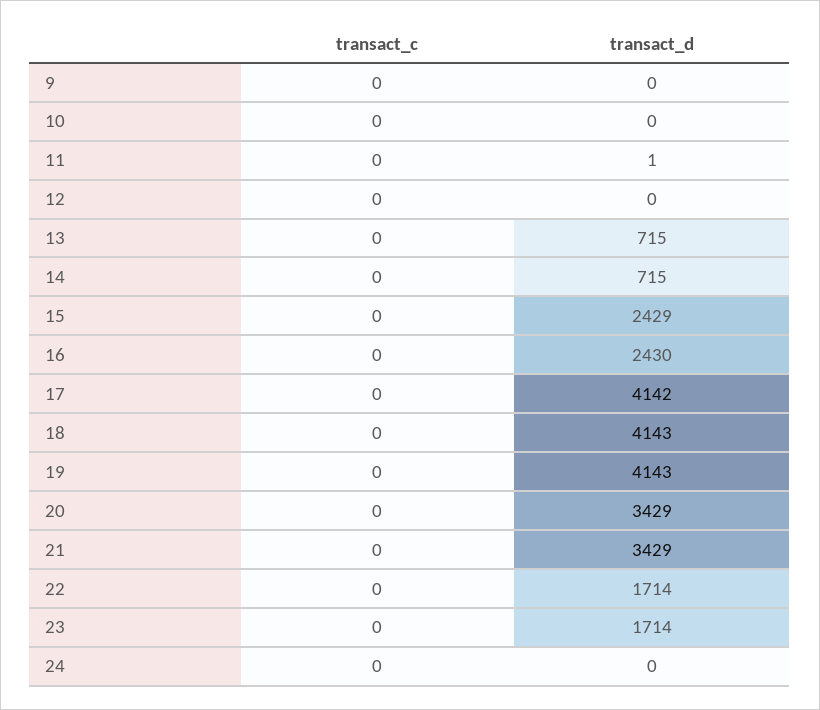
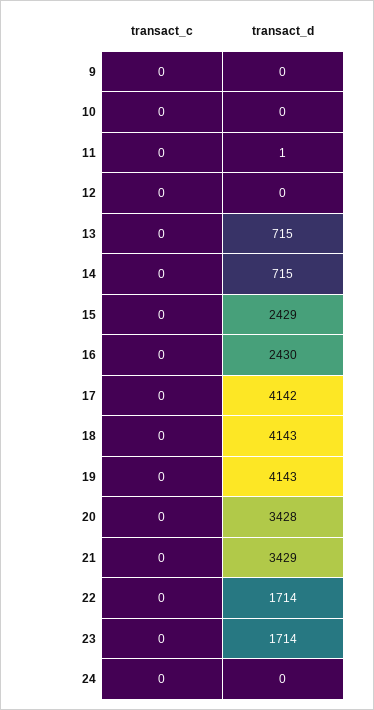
transact_d, 20: 3429 -> 3428

